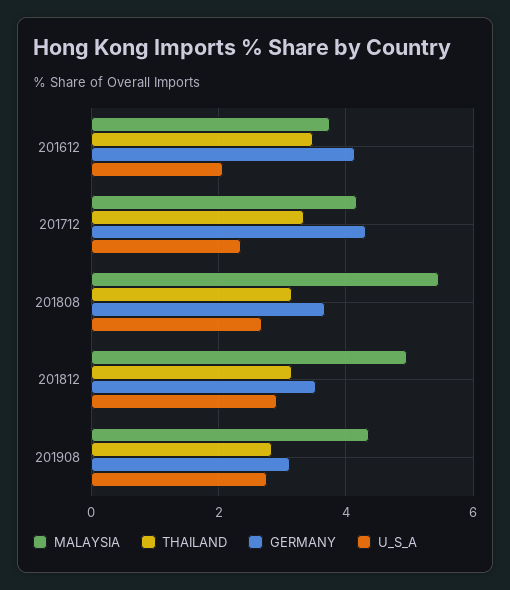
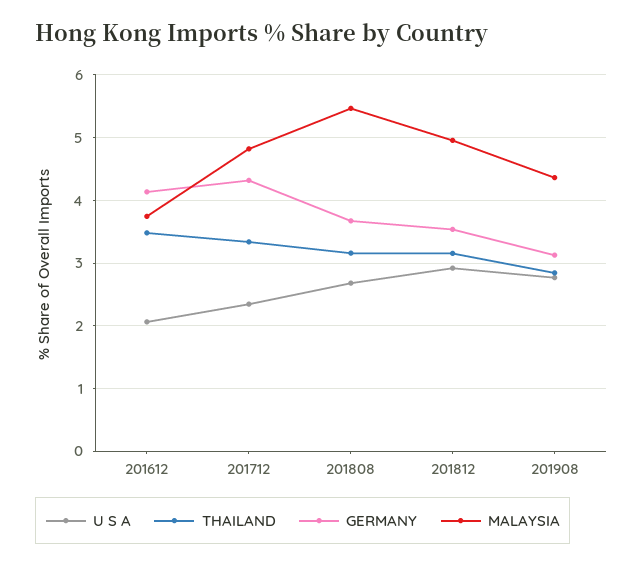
MALAYSIA, 201712: 4.2 -> 4.8

